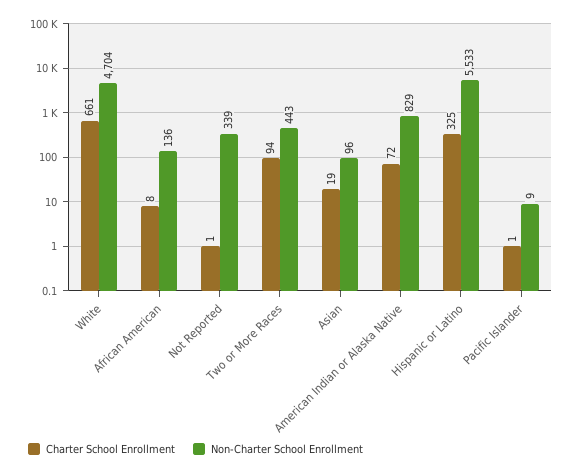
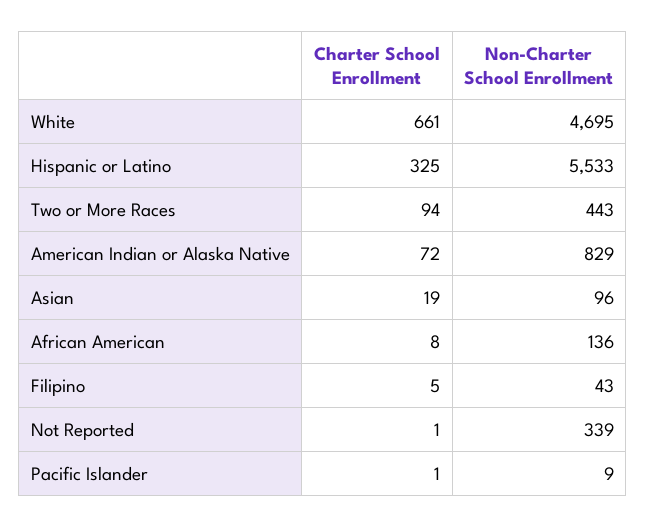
Non-Charter School Enrollment, White: 4704 -> 4695
Charter School Enrollment, Filipino: none -> 5
Non-Charter School Enrollment, Filipino: none -> 43

